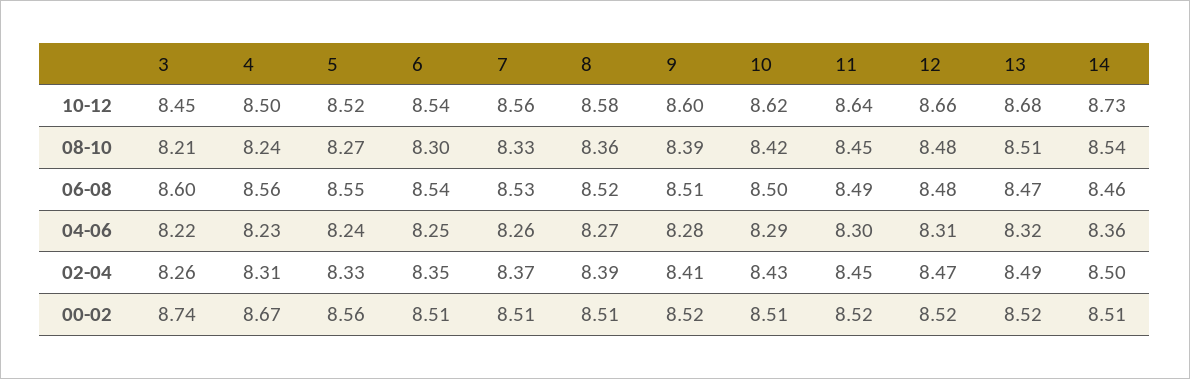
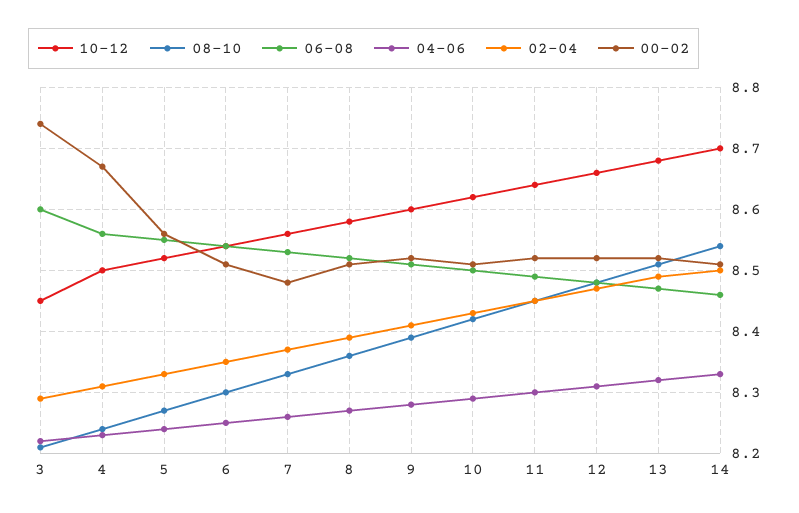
10-12, 14: 8.73 -> 8.7
04-06, 14: 8.36 -> 8.33
02-04, 3: 8.26 -> 8.29
00-02, 7: 8.51 -> 8.48

